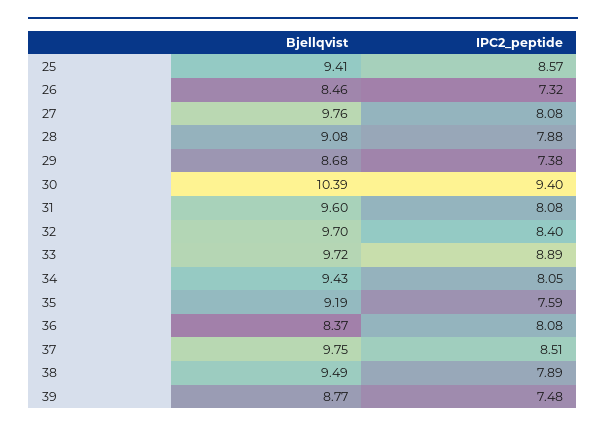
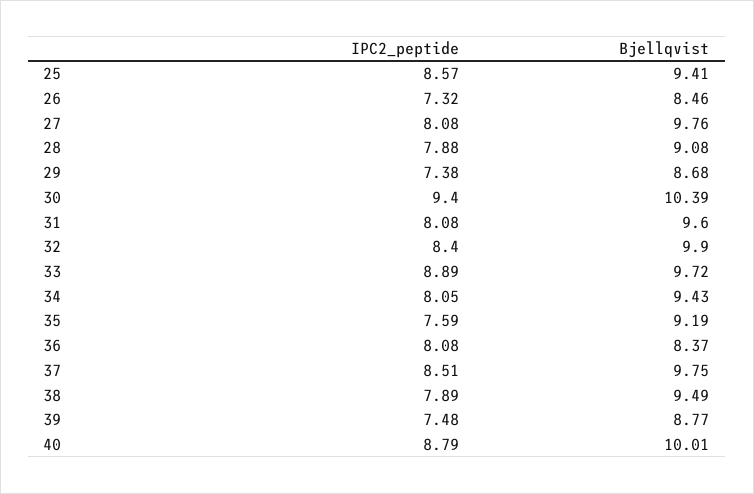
Bjellqvist, 32: 9.7 -> 9.9
IPC2_peptide, 40: none -> 8.79
Bjellqvist, 40: none -> 10.01

